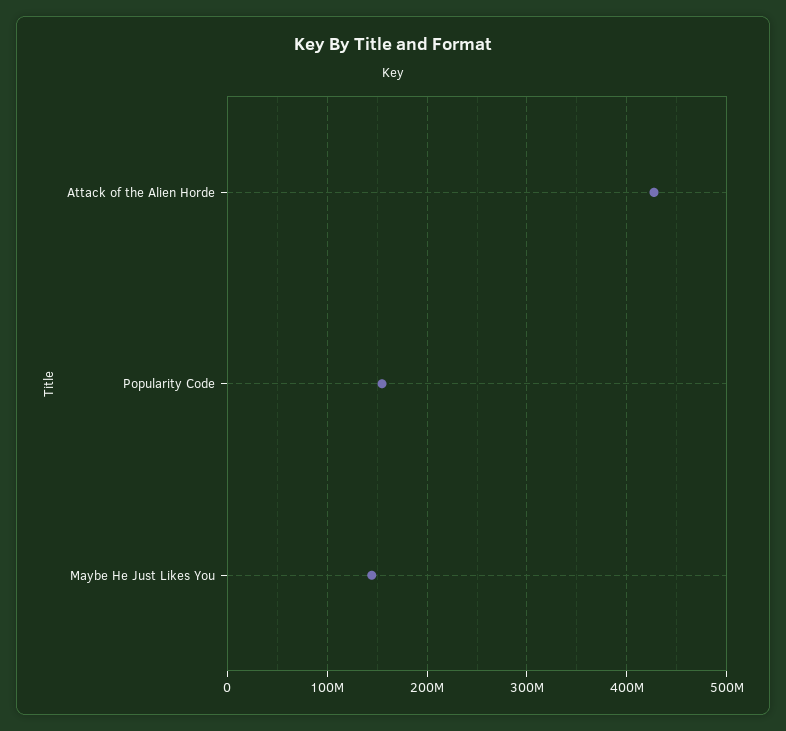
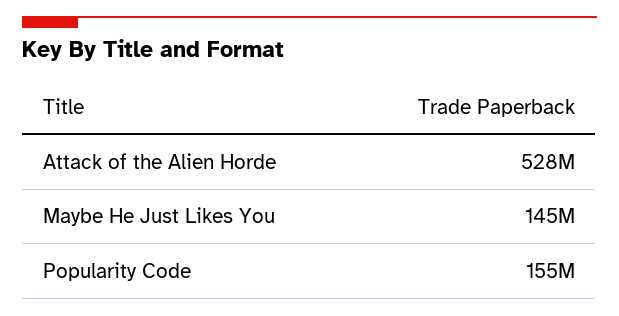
Attack of the Alien Horde: 430000000 -> 528000000

